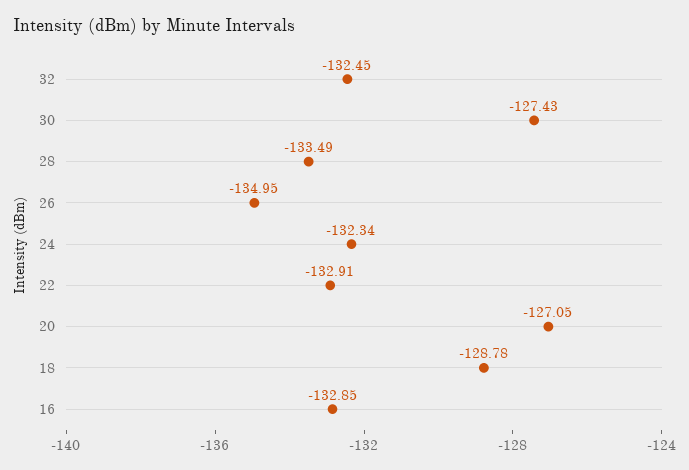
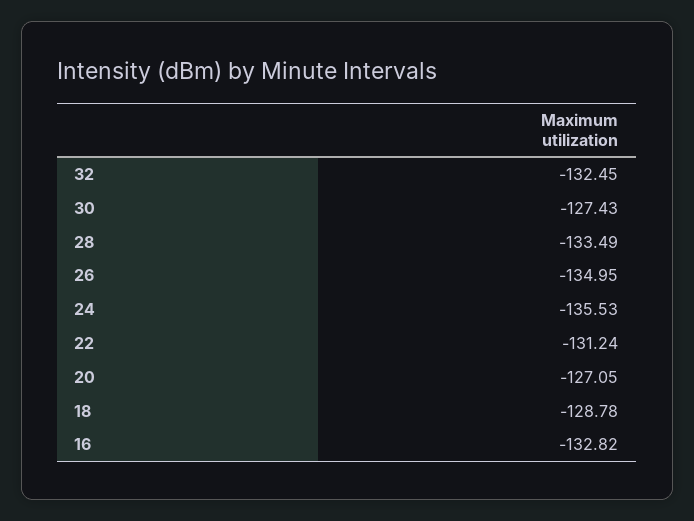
24: -132.34 -> -135.53
22: -132.91 -> -131.24
16: -132.85 -> -132.82

